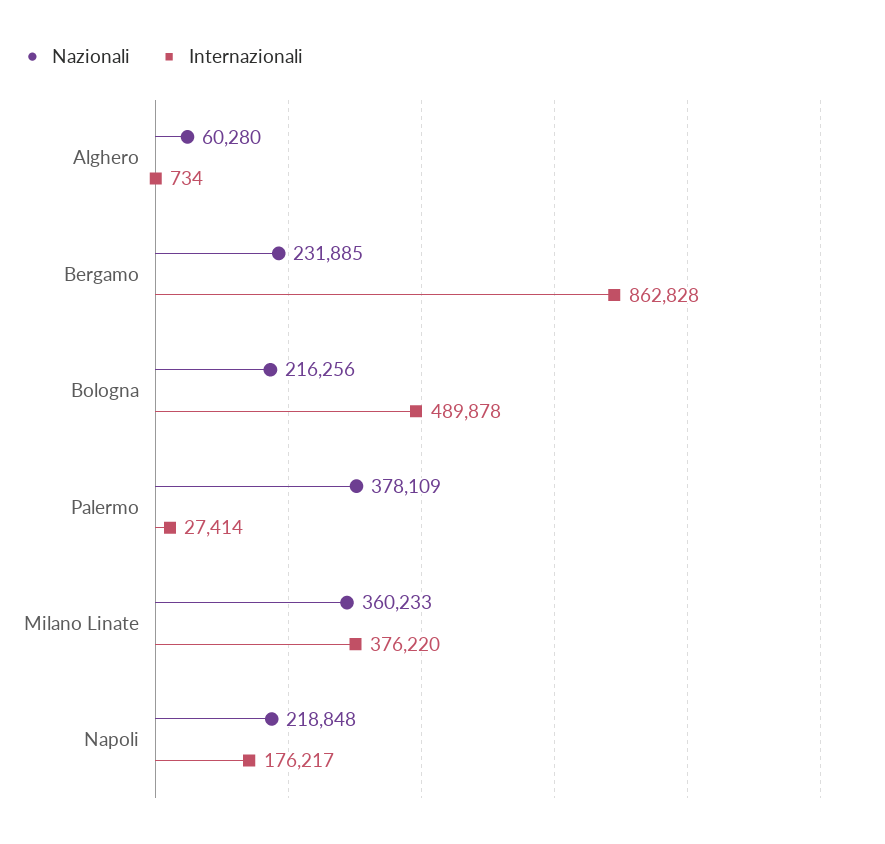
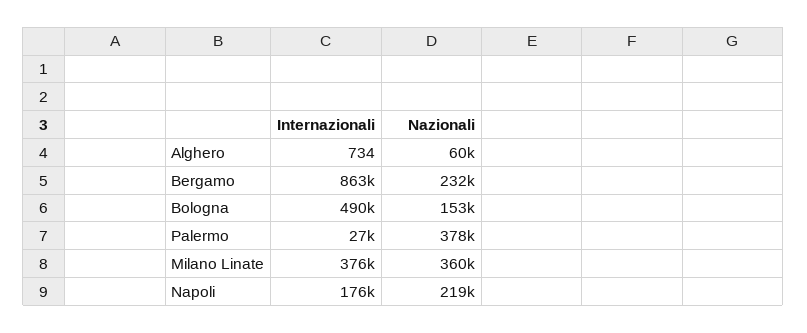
Nazionali, Bologna: 216256 -> 153000

